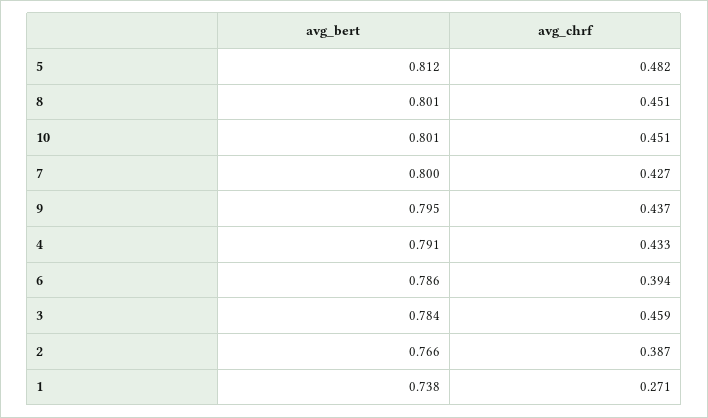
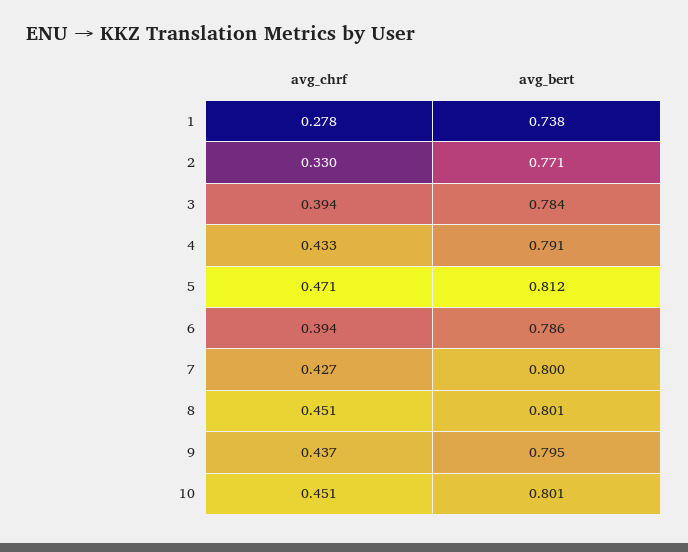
avg_chrf, 5: 0.482 -> 0.471
avg_chrf, 3: 0.459 -> 0.394
avg_bert, 2: 0.766 -> 0.771
avg_chrf, 2: 0.387 -> 0.33
avg_chrf, 1: 0.271 -> 0.278

